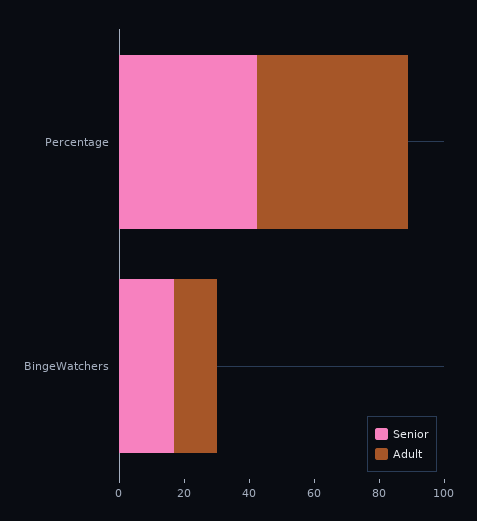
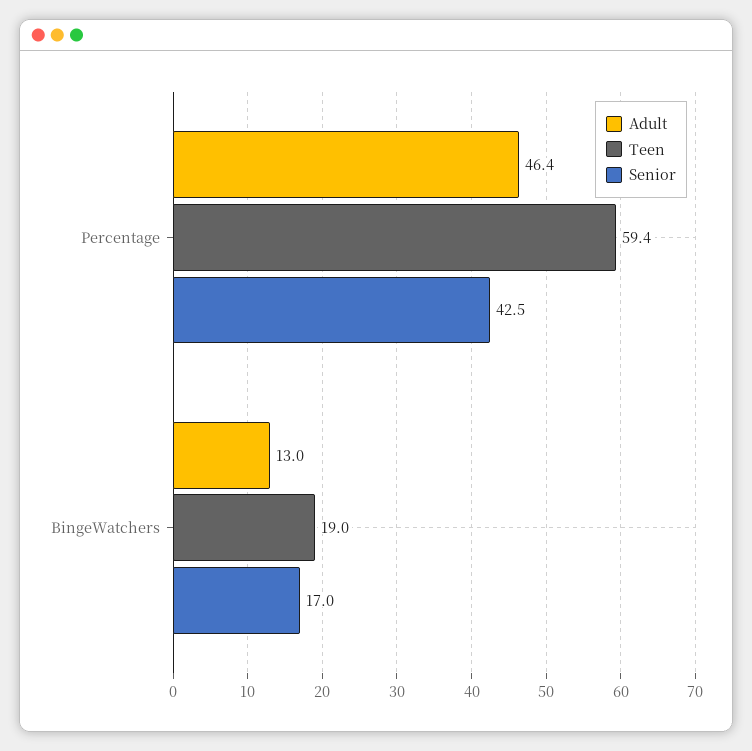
Teen, Percentage: none -> 59.4
Teen, BingeWatchers: none -> 19

